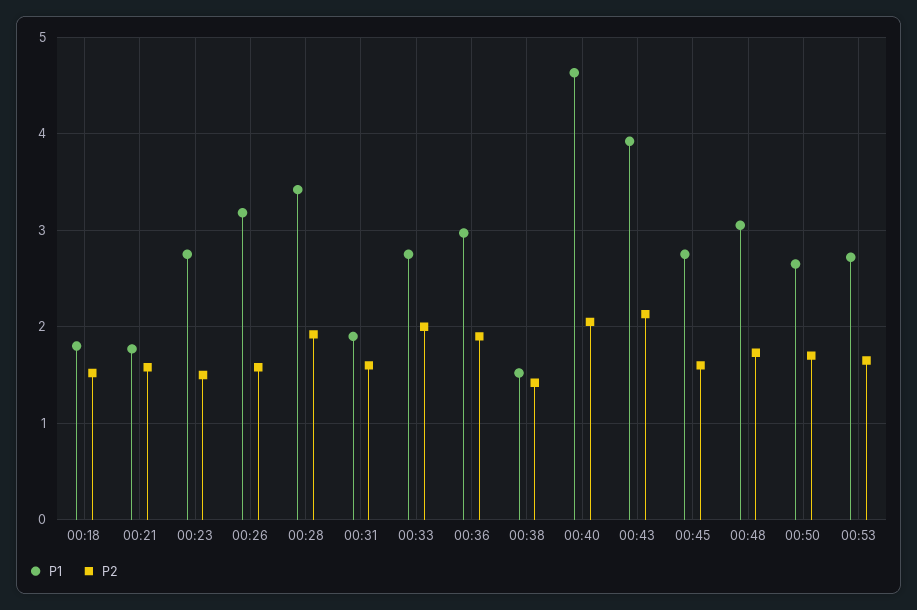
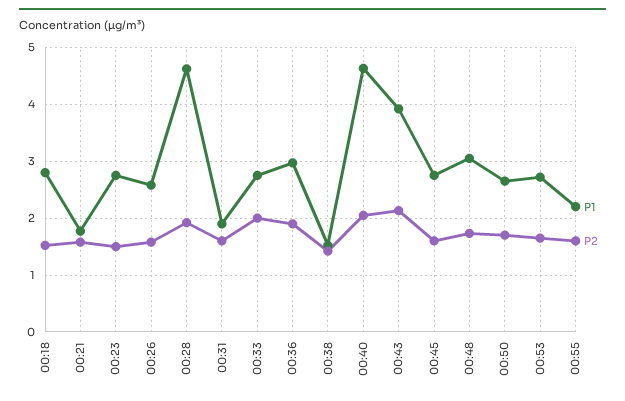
P1, 00:18: 1.8 -> 2.8
P1, 00:26: 3.2 -> 2.6
P1, 00:28: 3.4 -> 4.6
P1, 00:55: none -> 2.2
P2, 00:55: none -> 1.6

